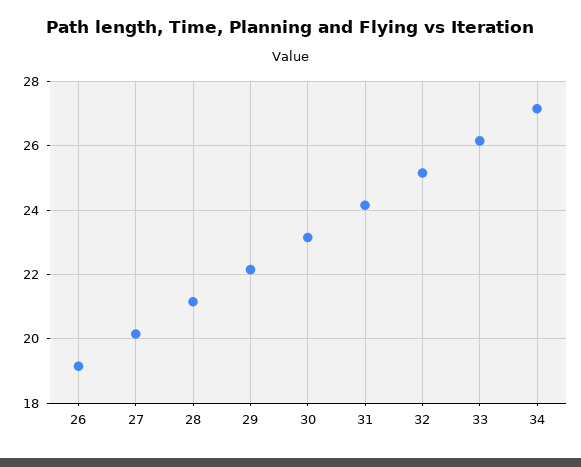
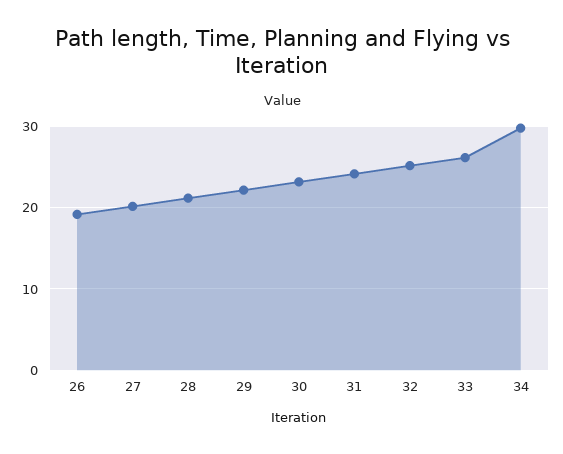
34: 27.2 -> 30

